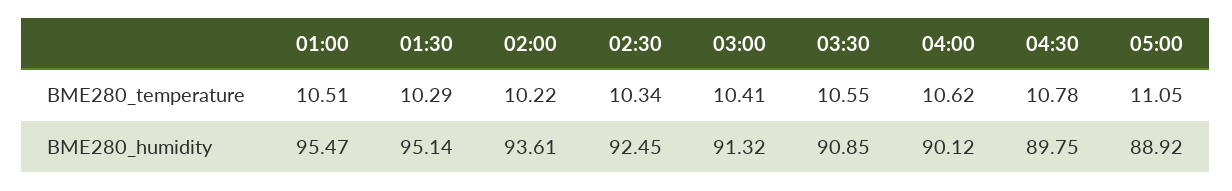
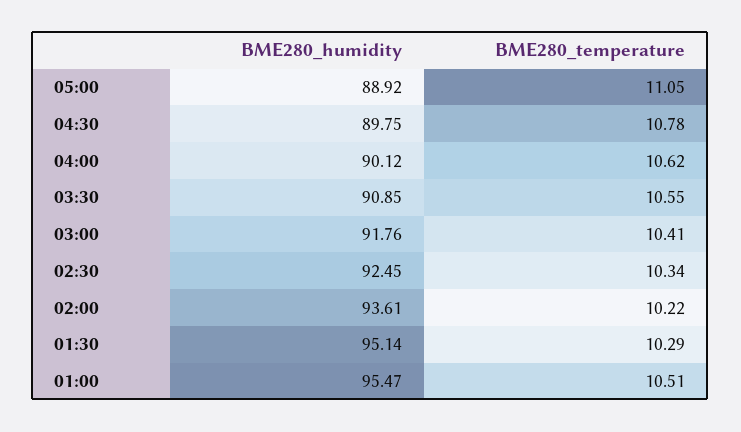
03:00, BME280_humidity: 91.32 -> 91.76

